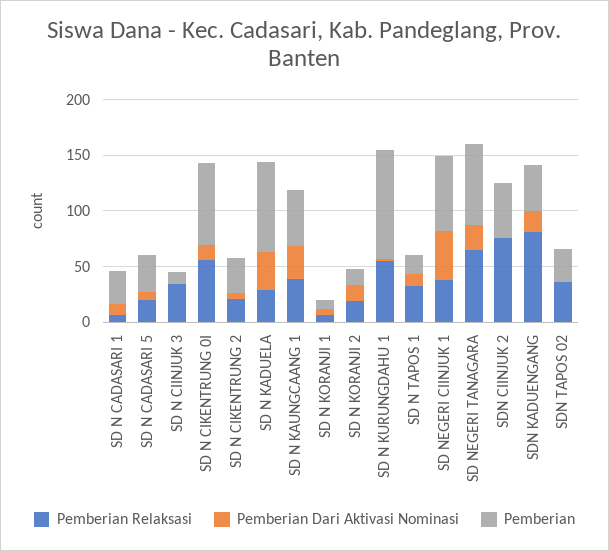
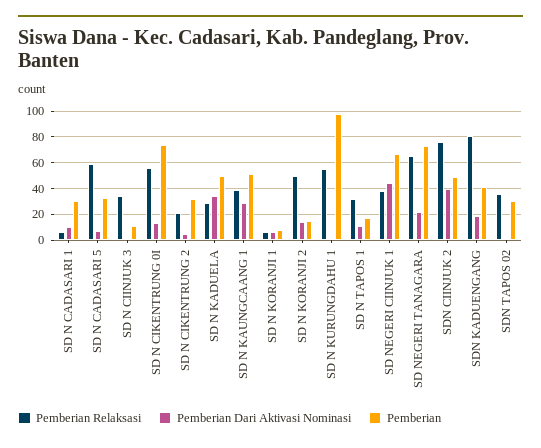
Pemberian Relaksasi, SD N CADASARI 5: 20 -> 60
Pemberian, SD N KADUELA: 80 -> 50
Pemberian Relaksasi, SD N KORANJI 2: 20 -> 50
Pemberian Dari Aktivasi Nominasi, SDN CIINJUK 2: 0 -> 40

